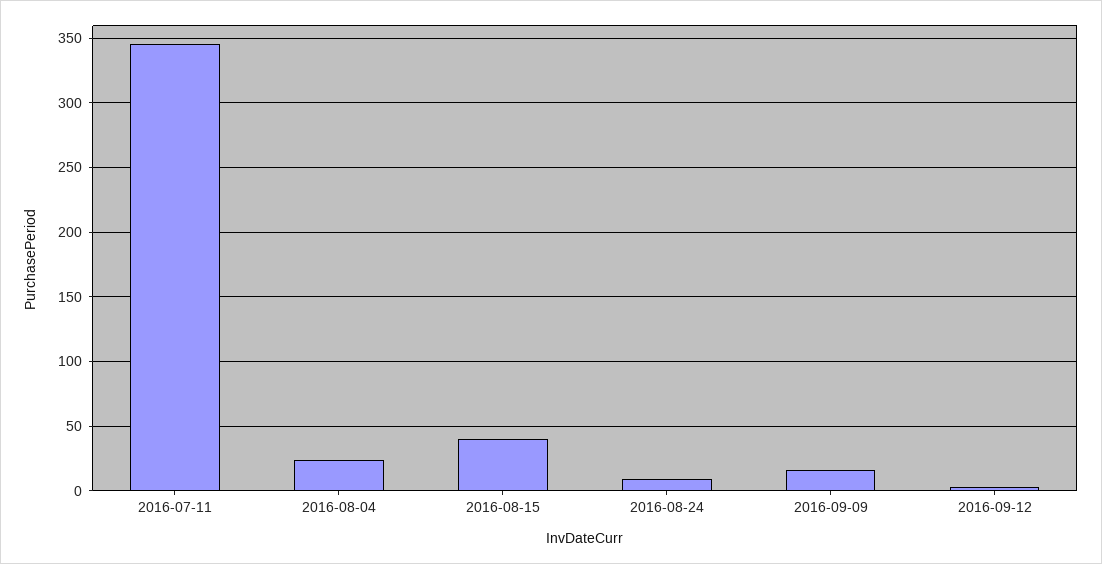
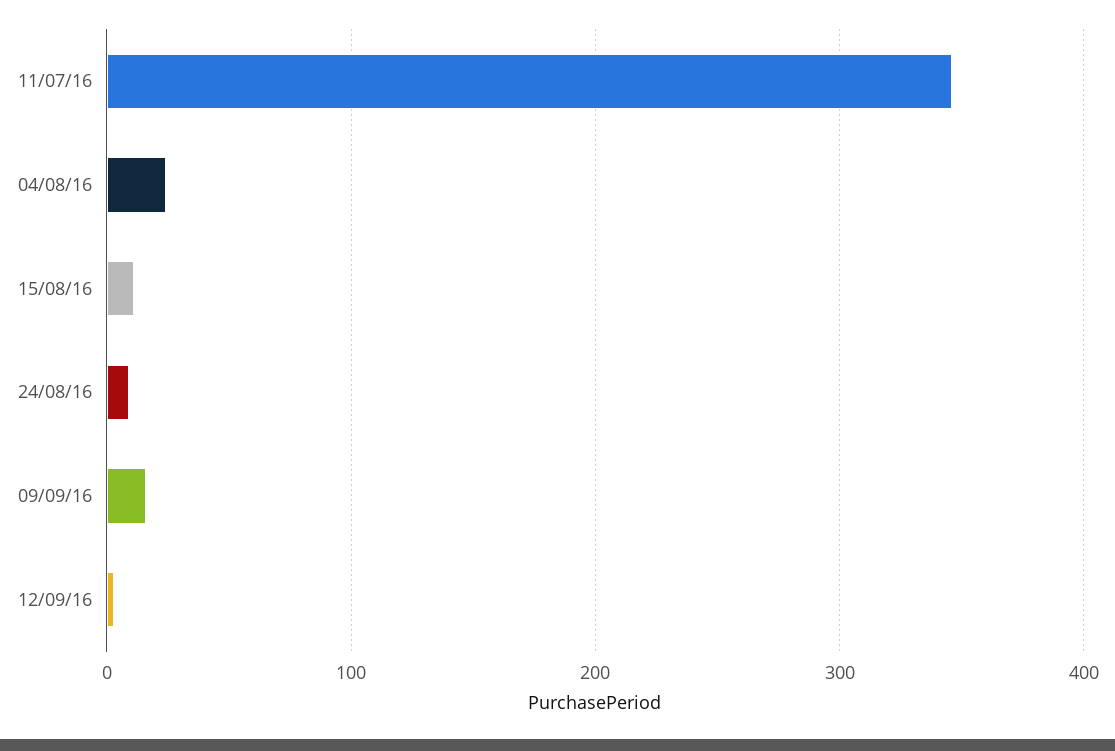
2016-08-15: 40 -> 10

